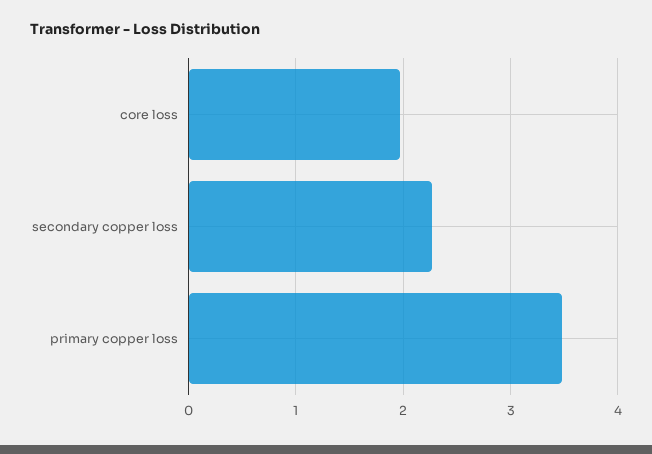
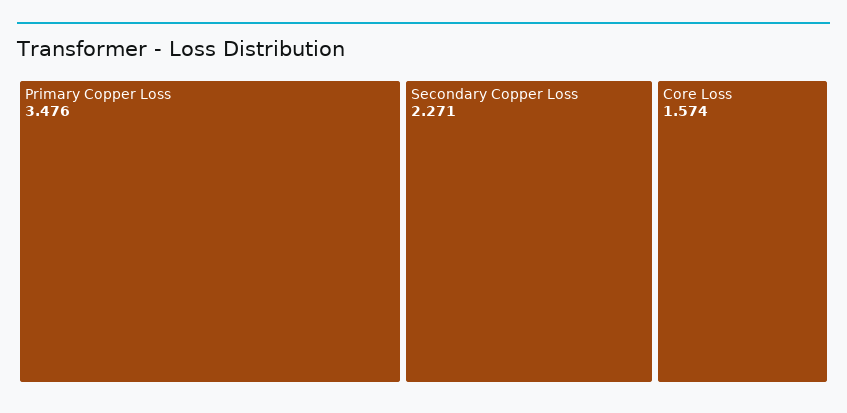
core loss: 2 -> 1.574

